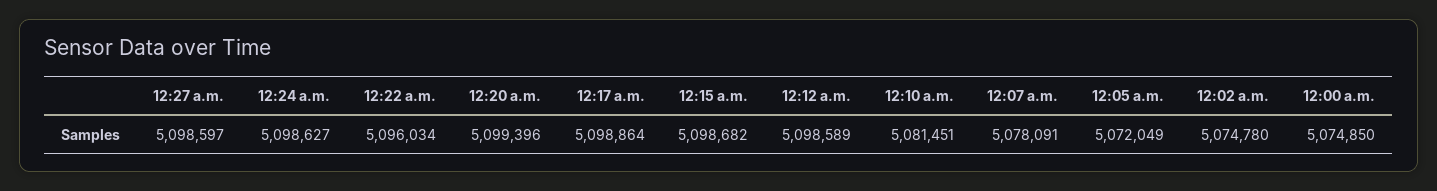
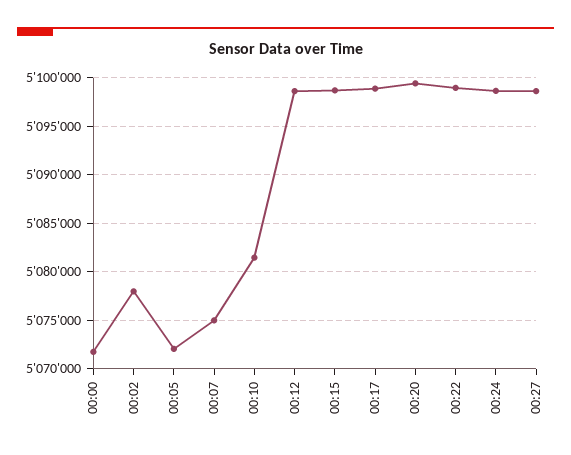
12:22 a.m.: 5096034 -> 5099000
12:07 a.m.: 5078091 -> 5075000
12:02 a.m.: 5074780 -> 5078000
12:00 a.m.: 5074850 -> 5072000

